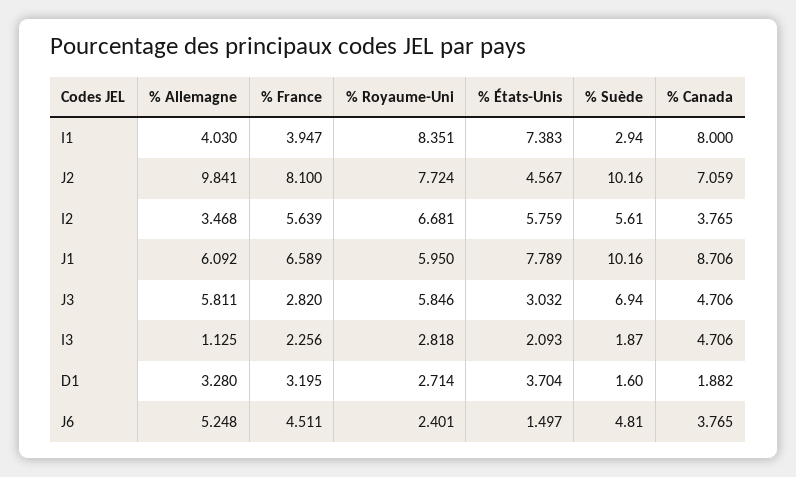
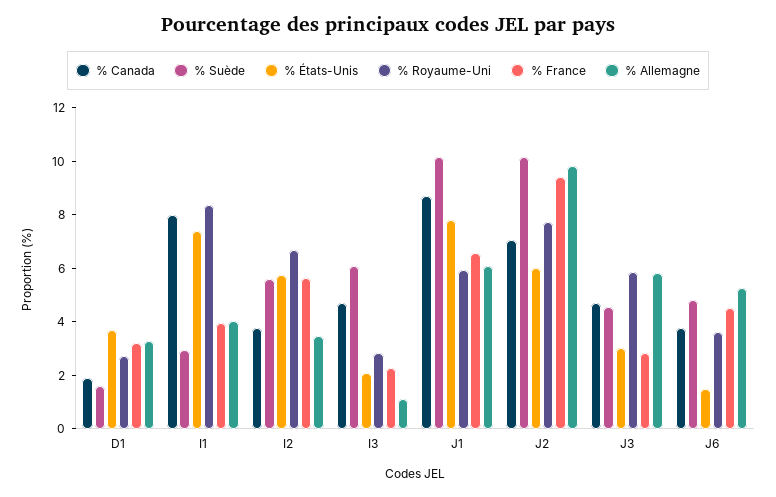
% France, J2: 8.1 -> 9.5
% États-Unis, J2: 4.567 -> 6
% Suède, J3: 6.94 -> 4.5
% Suède, I3: 1.87 -> 6
% Royaume-Uni, J6: 2.401 -> 3.5

